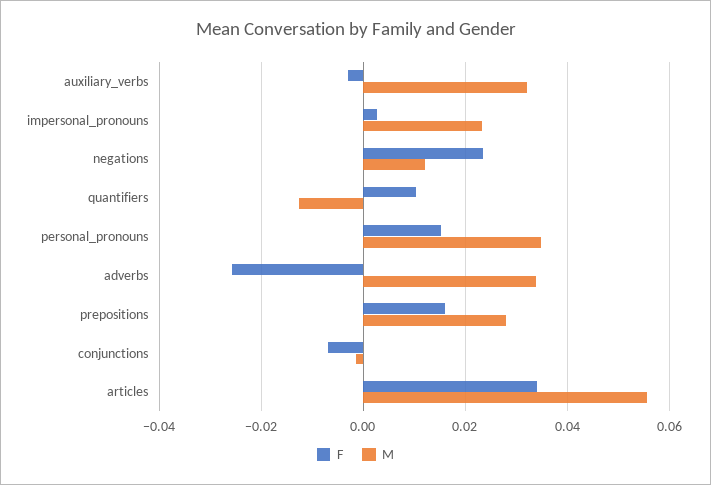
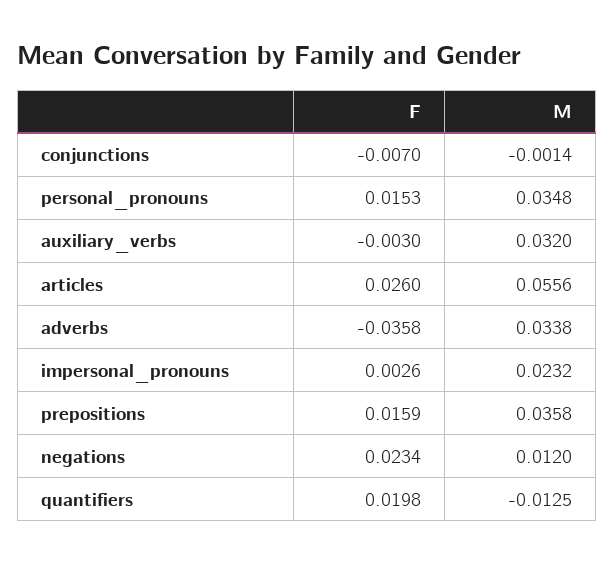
F, quantifiers: 0.01 -> 0.0198
F, adverbs: -0.026 -> -0.0358
M, prepositions: 0.028 -> 0.0358
F, articles: 0.034 -> 0.026

